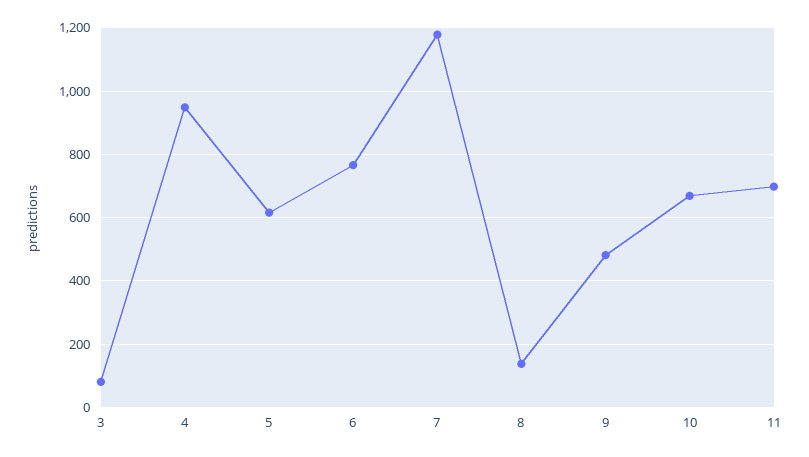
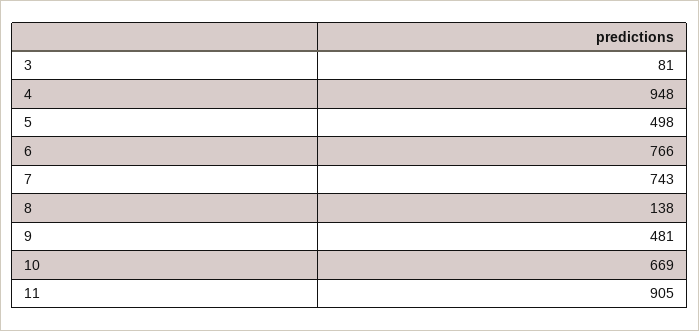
5: 620 -> 498
7: 1180 -> 743
11: 700 -> 905

